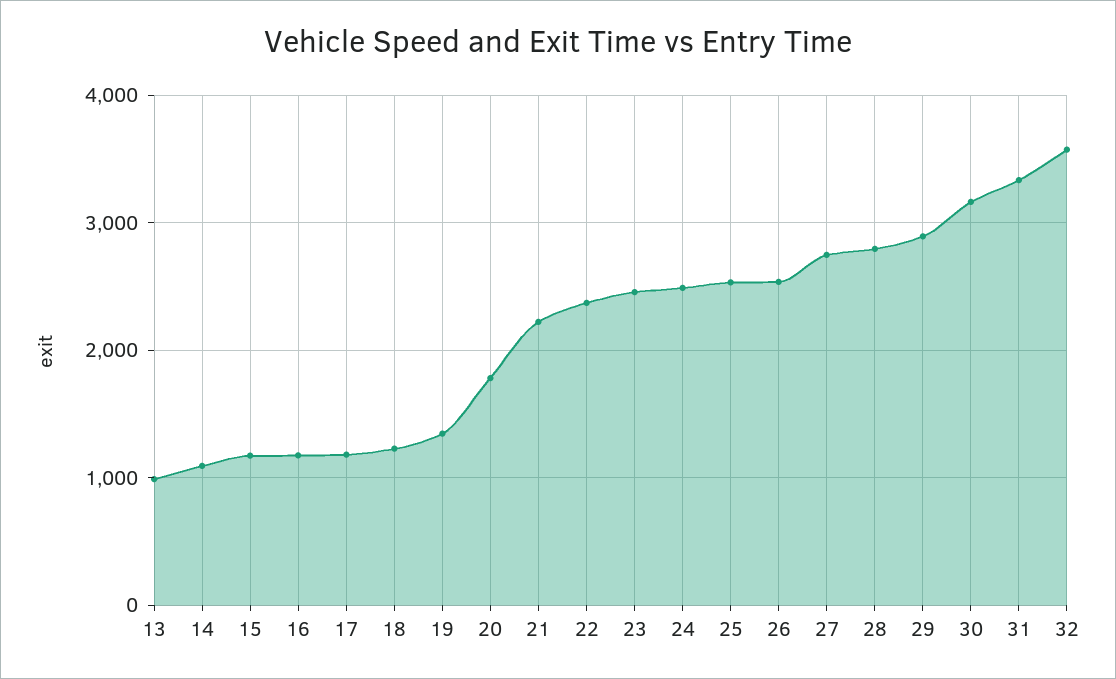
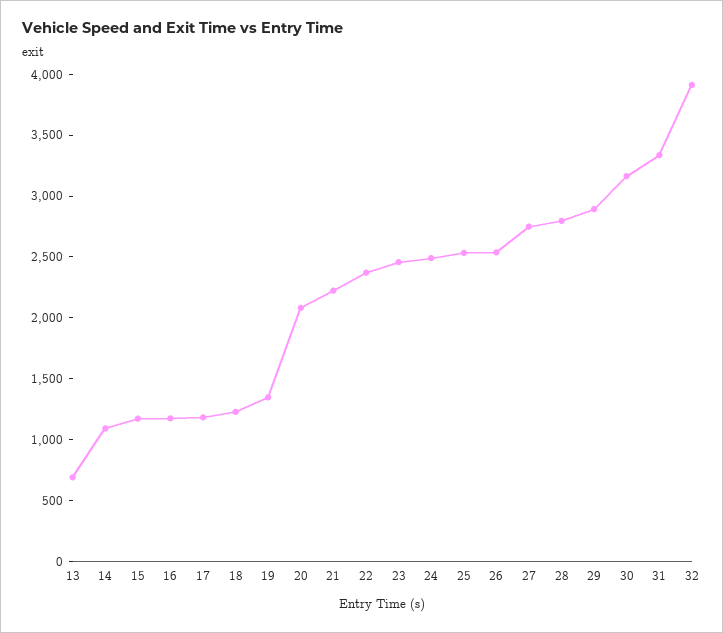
13: 1000 -> 700
20: 1800 -> 2100
32: 3600 -> 3900

